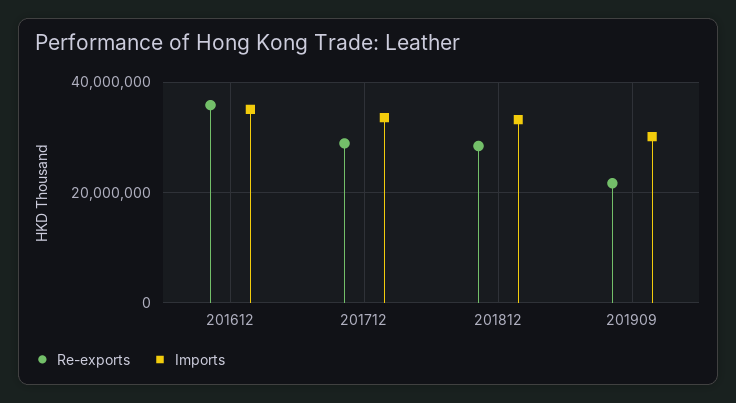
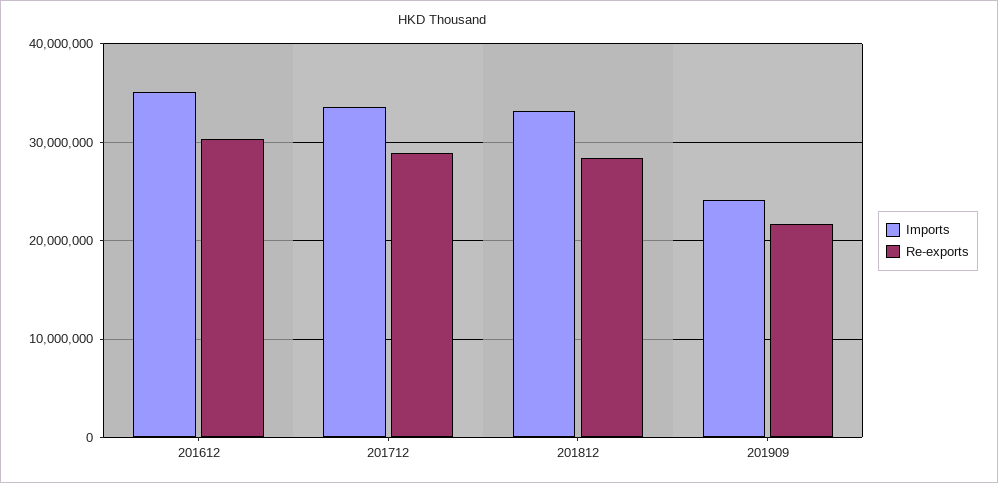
Re-exports, 201612: 36000000 -> 30000000
Imports, 201909: 30000000 -> 24000000

